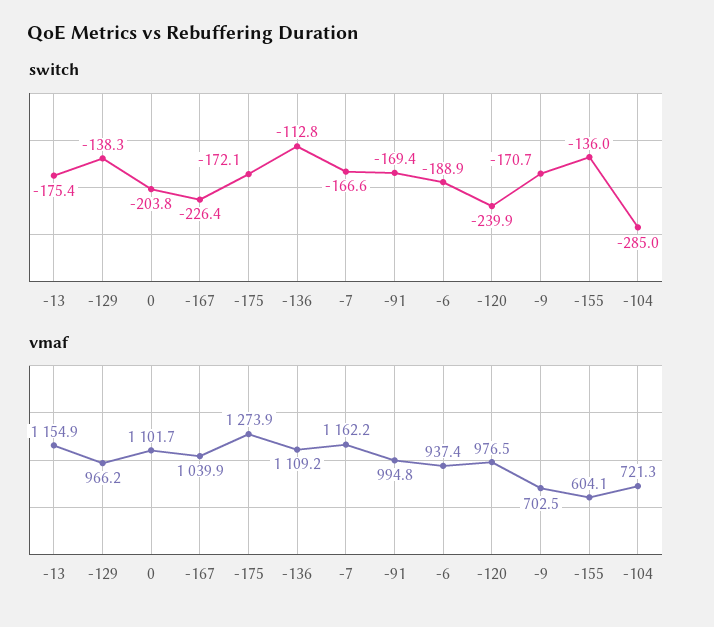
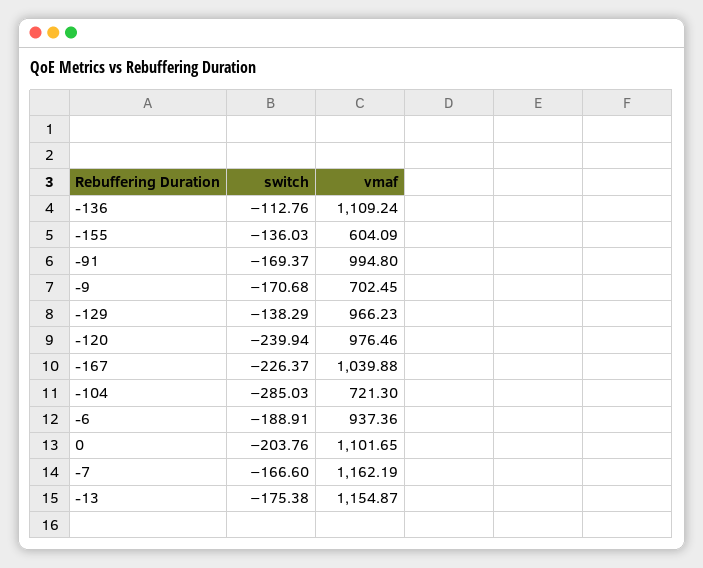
switch, -175: -172.1 -> none
vmaf, -175: 1273.9 -> none

